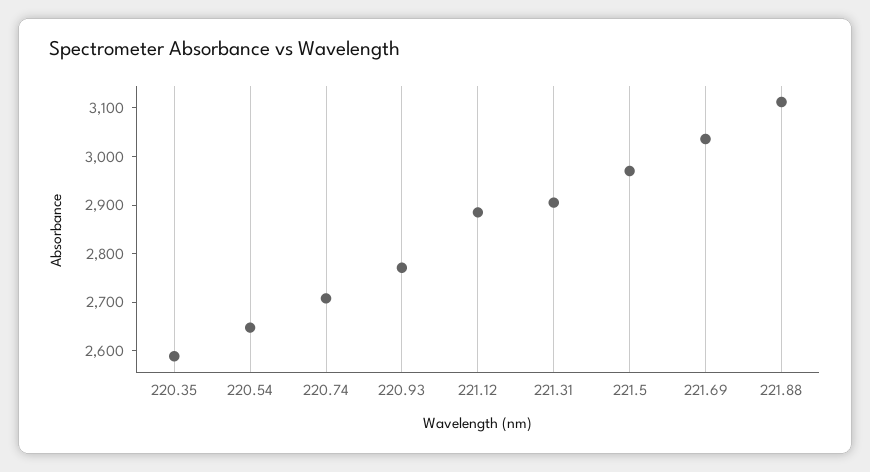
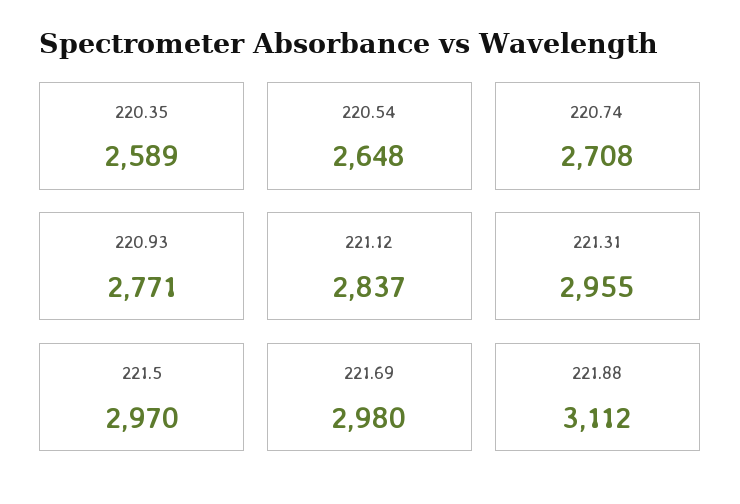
221.12: 2880 -> 2837
221.31: 2900 -> 2955
221.69: 3040 -> 2980

